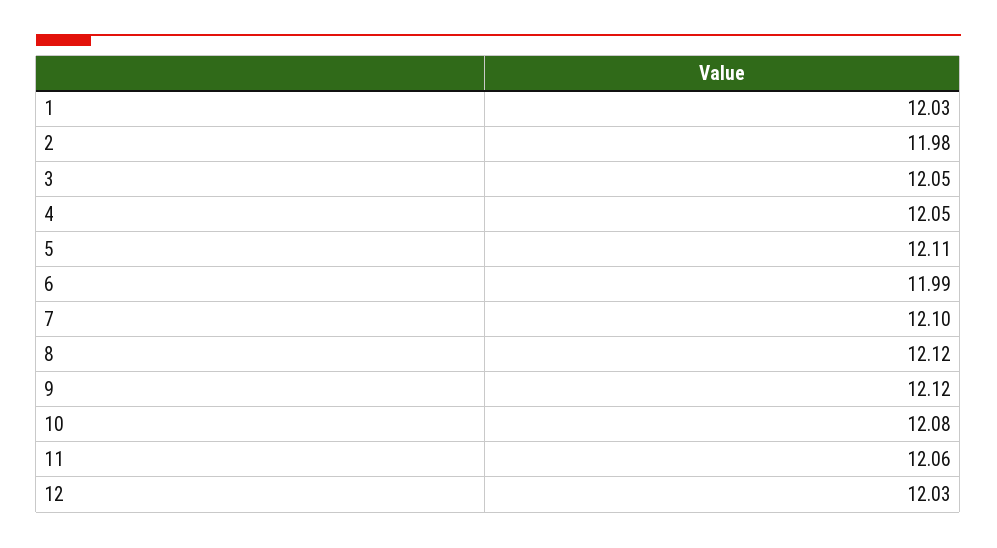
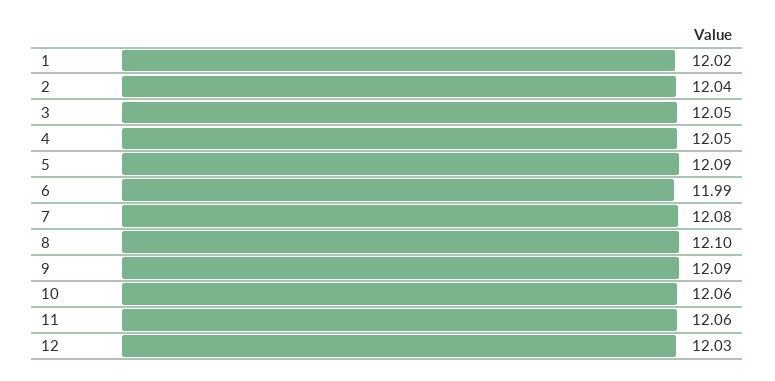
1: 12.03 -> 12.02
2: 11.98 -> 12.04
5: 12.11 -> 12.09
7: 12.1 -> 12.08
8: 12.12 -> 12.1
9: 12.12 -> 12.09
10: 12.08 -> 12.06

